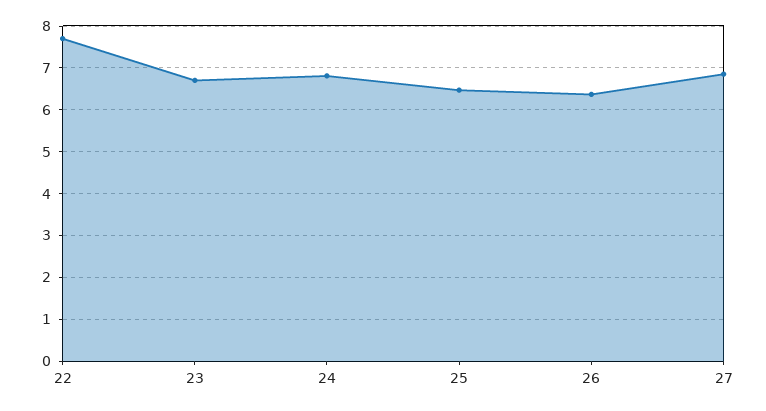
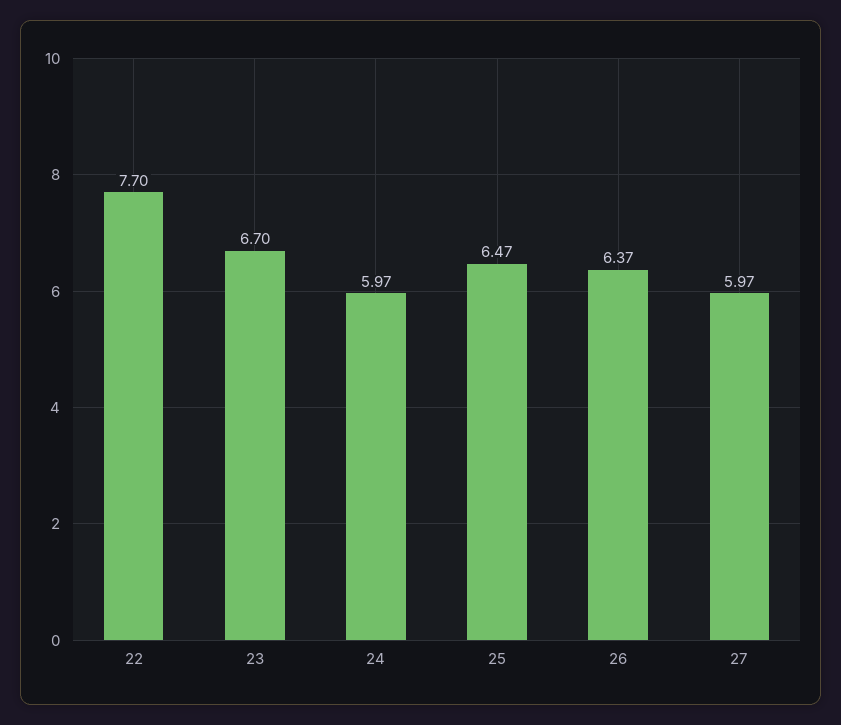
24: 6.8 -> 5.97
27: 6.8 -> 5.97

